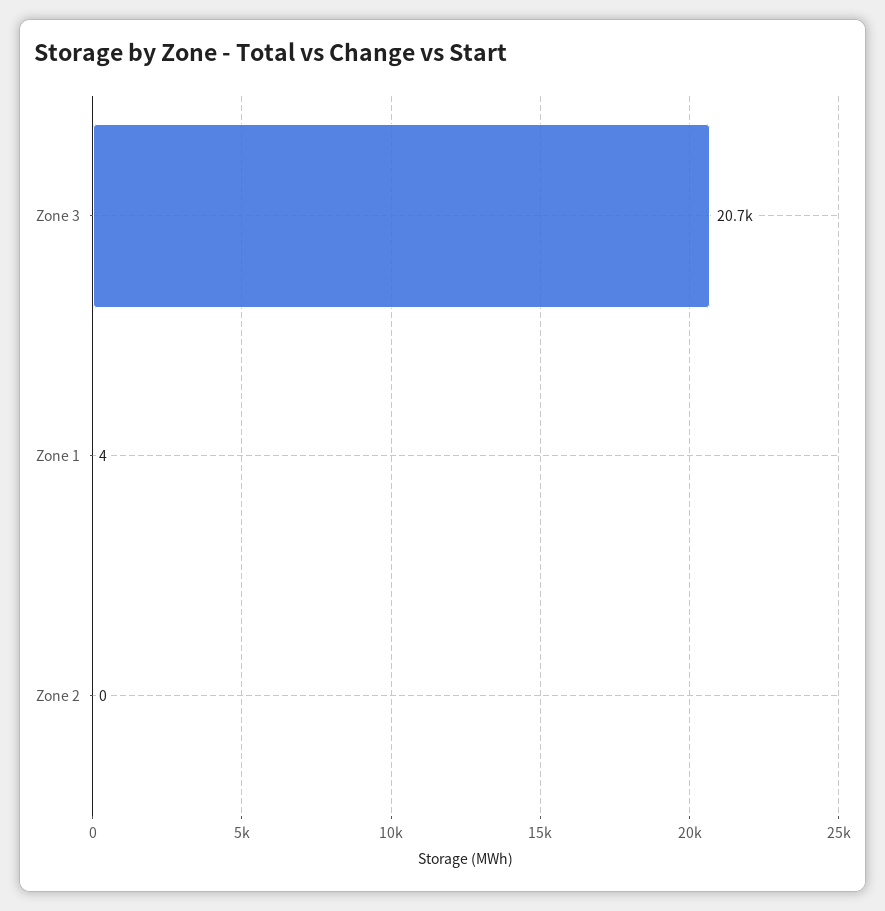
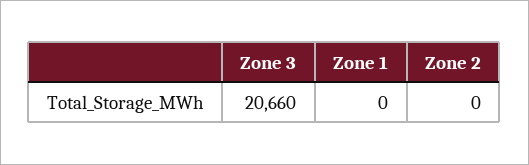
Zone 1: 4 -> 0

